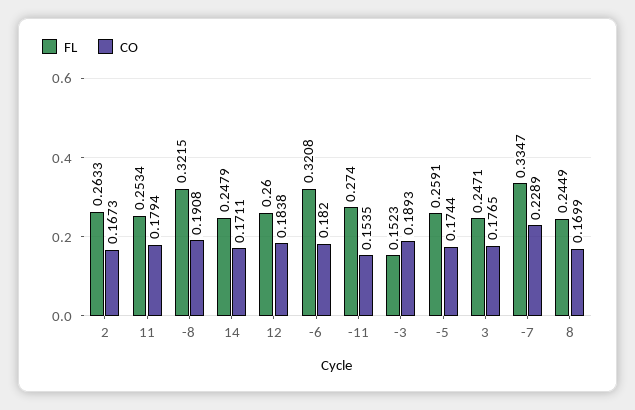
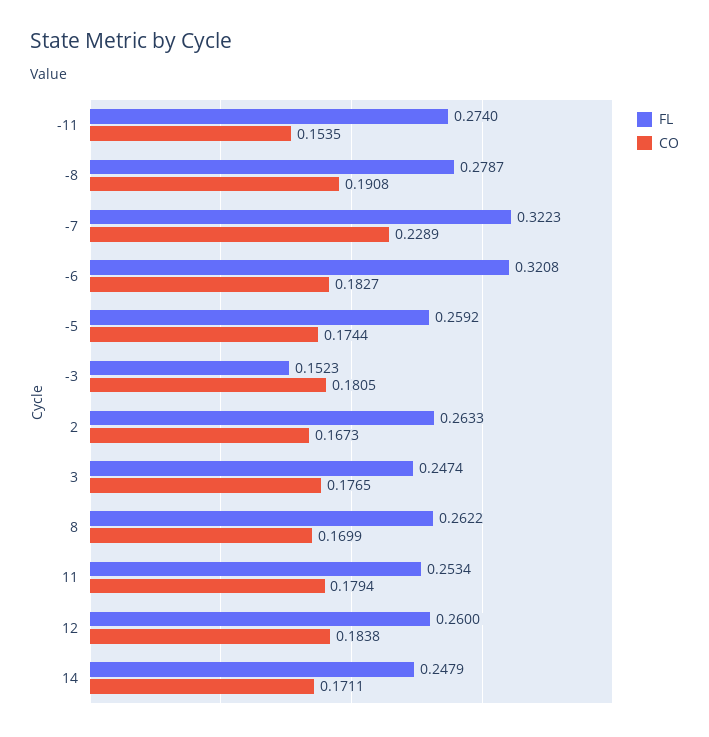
FL, -8: 0.3215 -> 0.2787
CO, -6: 0.182 -> 0.1827
CO, -3: 0.1893 -> 0.1805
FL, -5: 0.2591 -> 0.2592
FL, 3: 0.2471 -> 0.2474
FL, -7: 0.3347 -> 0.3223
FL, 8: 0.2449 -> 0.2622

